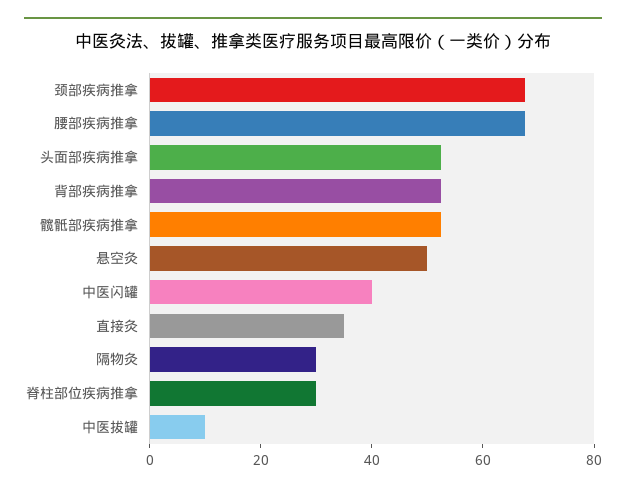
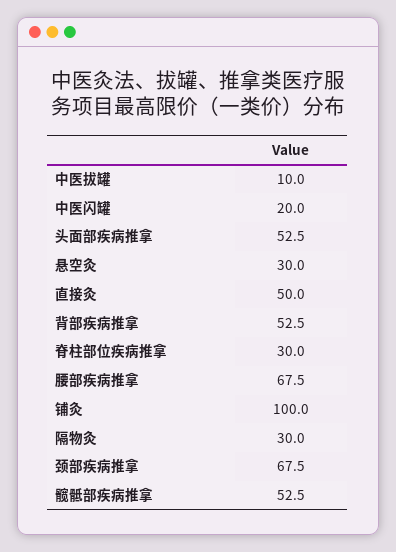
悬空灸: 50 -> 30
中医闪罐: 40 -> 20
直接灸: 35 -> 50
铺灸: none -> 100

